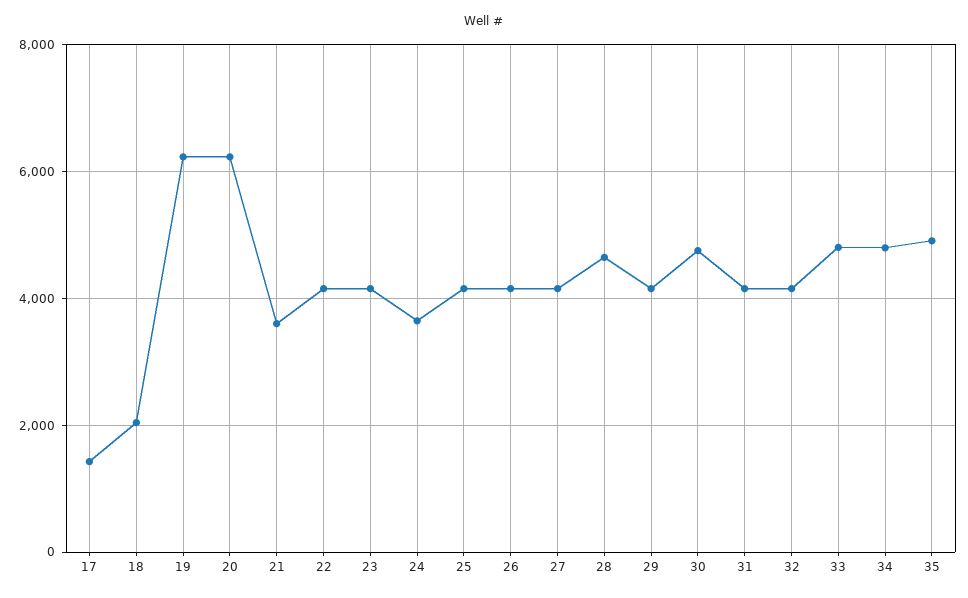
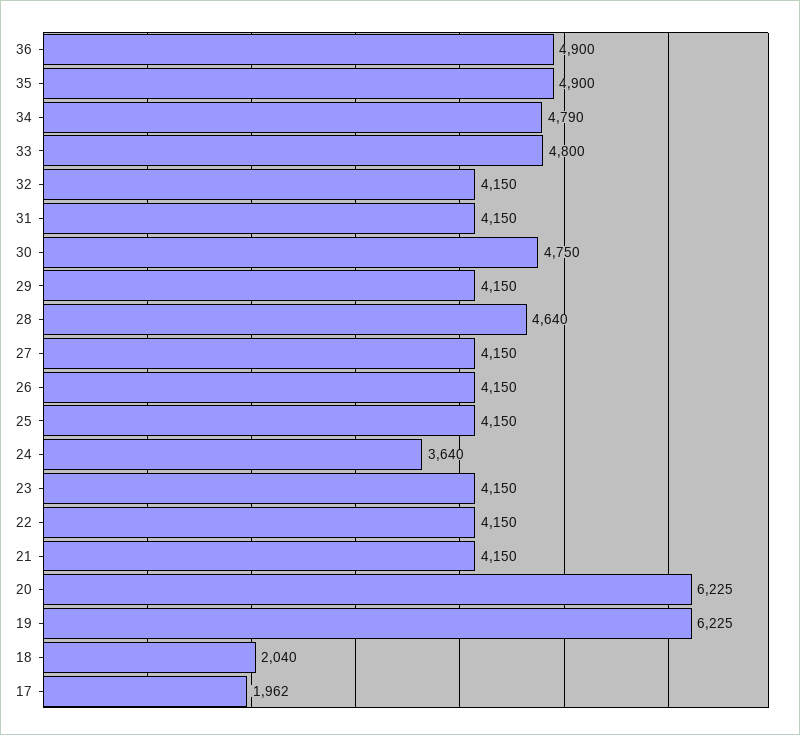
17: 1400 -> 1962
21: 3600 -> 4150
36: none -> 4900

